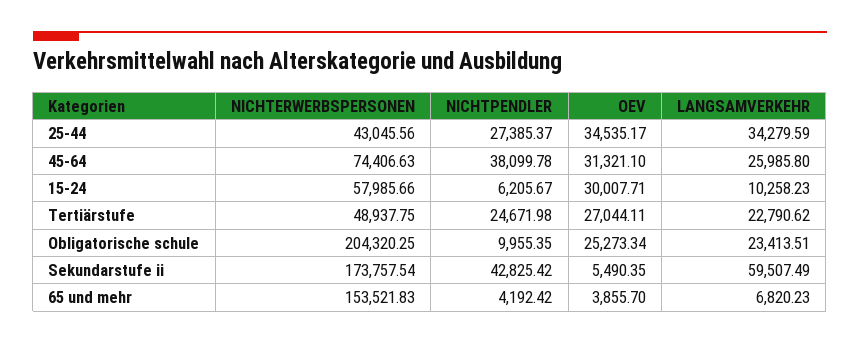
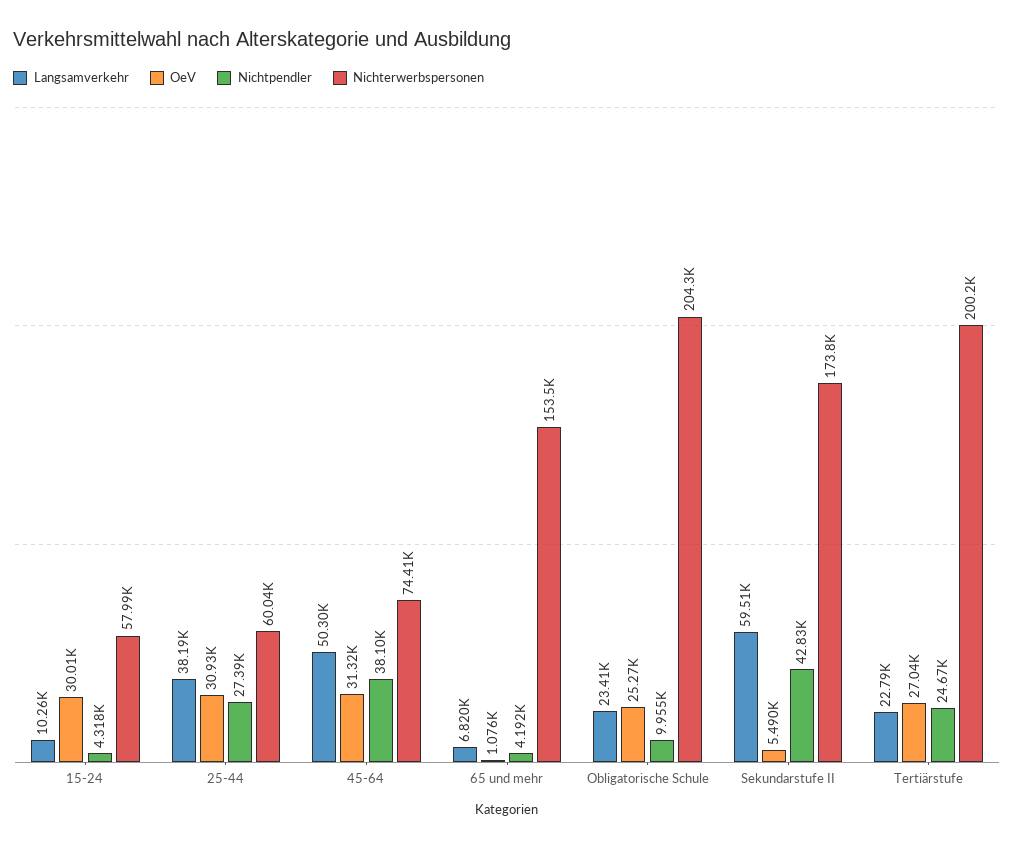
NICHTERWERBSPERSONEN, 25-44: 43045.56 -> 60040
OEV, 25-44: 34535.17 -> 30930
LANGSAMVERKEHR, 25-44: 34279.59 -> 38190
LANGSAMVERKEHR, 45-64: 25985.8 -> 50300
NICHTPENDLER, 15-24: 6205.67 -> 4318
NICHTERWERBSPERSONEN, Tertiärstufe: 48937.75 -> 200200
OEV, 65 und mehr: 3855.7 -> 1076

